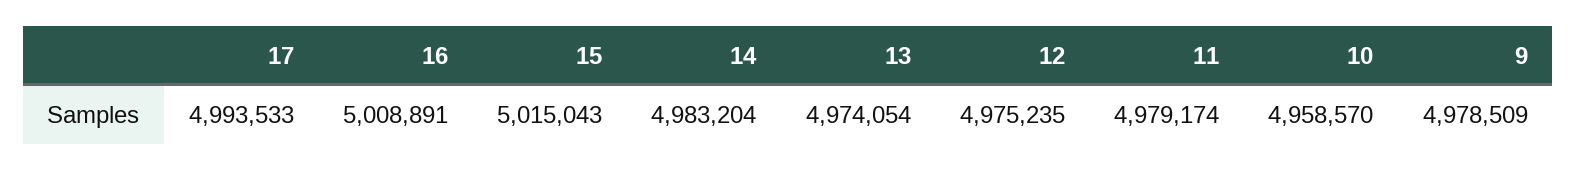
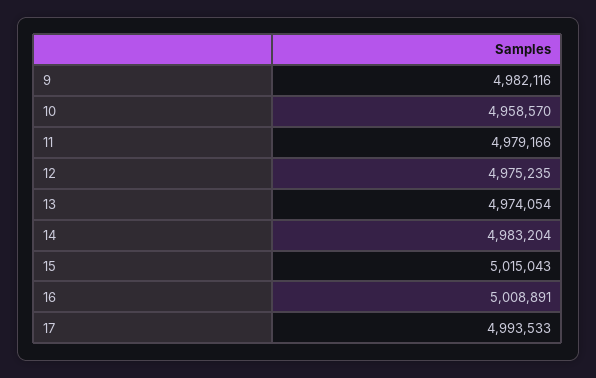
11: 4979174 -> 4979166
9: 4978509 -> 4982116

